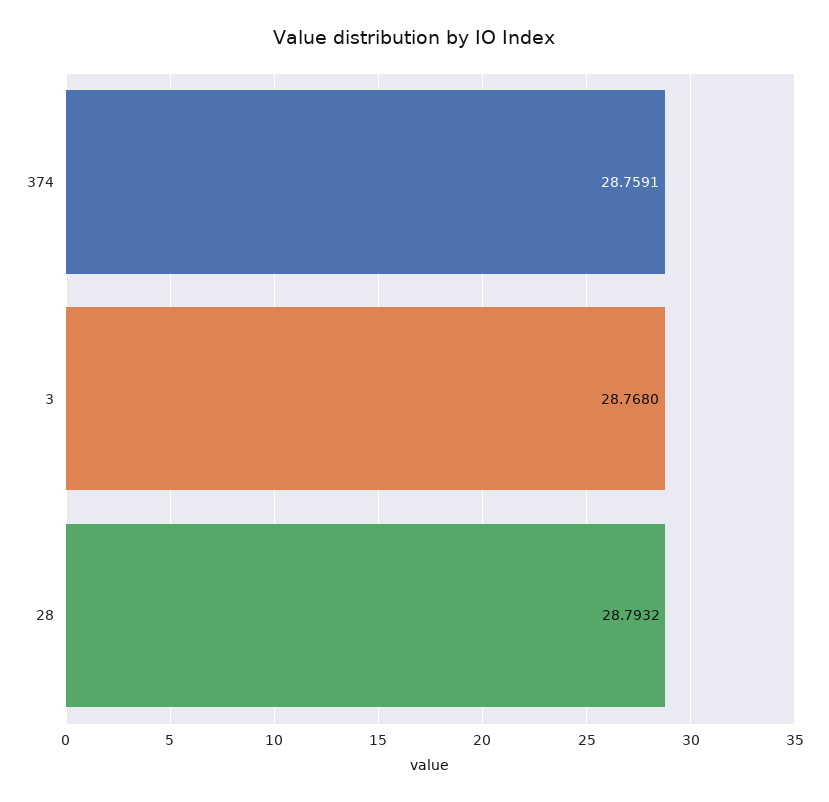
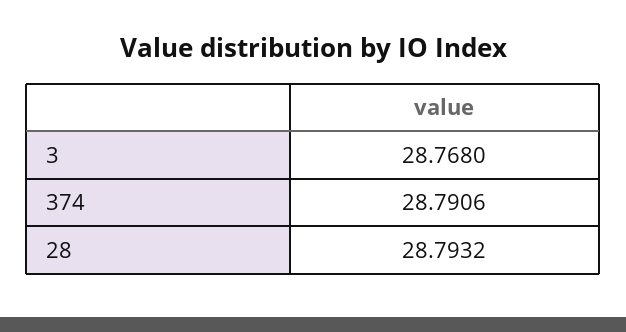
374: 28.7591 -> 28.7906

